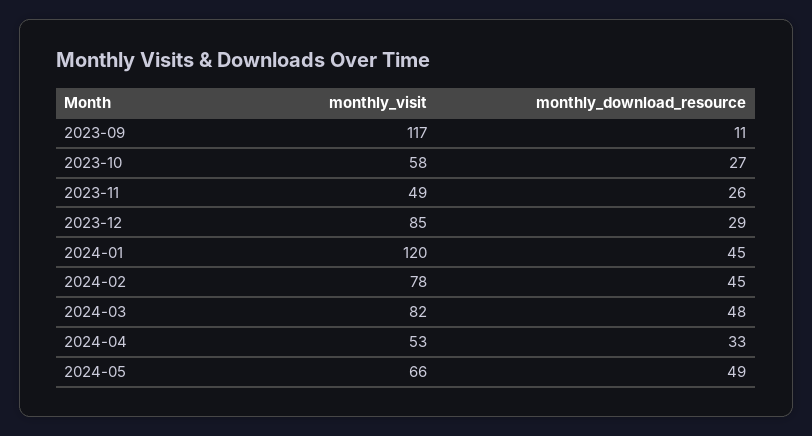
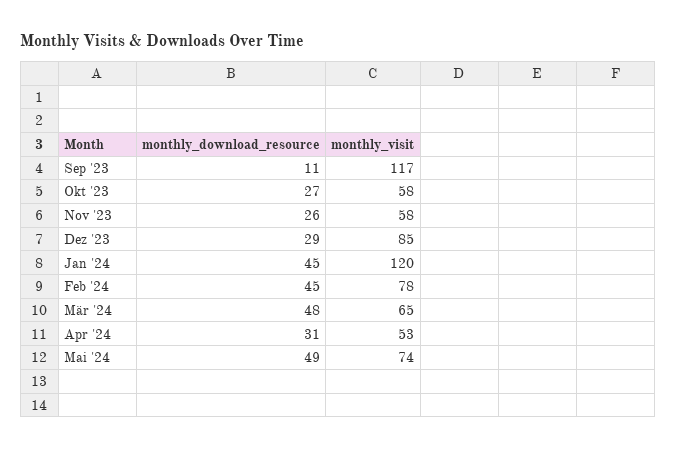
monthly_visit, 2023-11: 49 -> 58
monthly_visit, 2024-03: 82 -> 65
monthly_download_resource, 2024-04: 33 -> 31
monthly_visit, 2024-05: 66 -> 74

